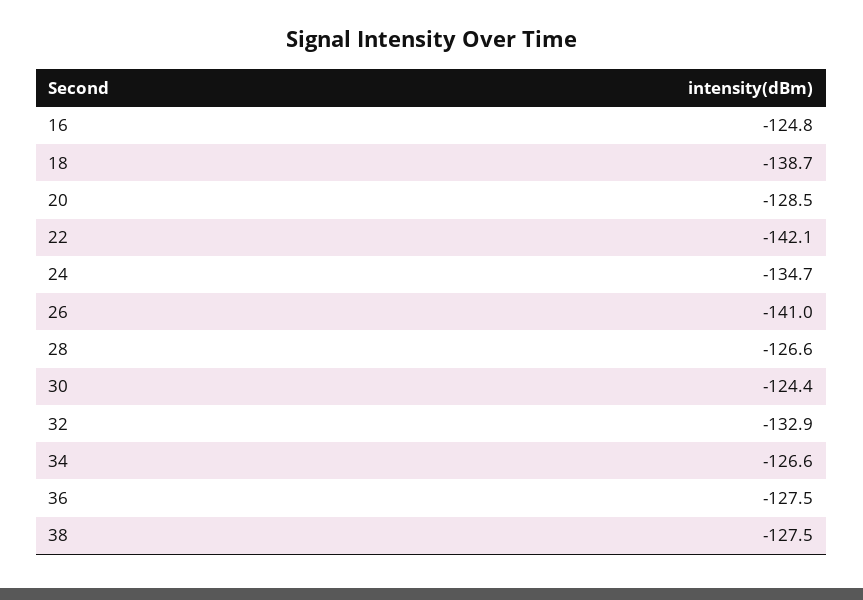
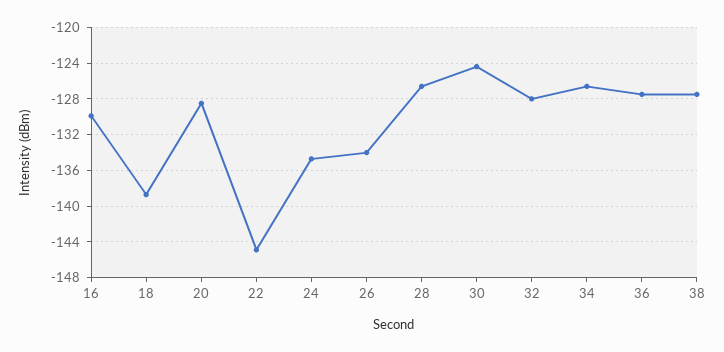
16: -124.8 -> -130
22: -142.1 -> -145
26: -141 -> -134
32: -132.9 -> -128

